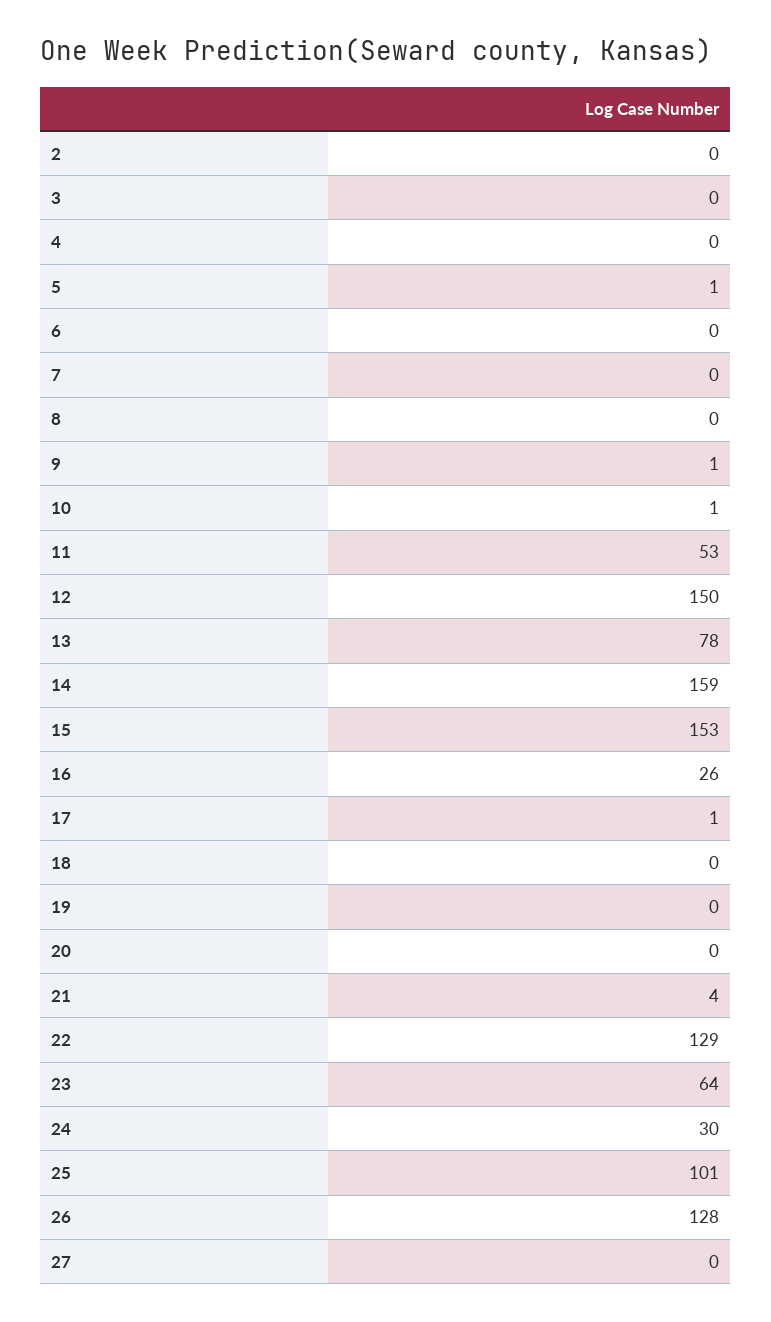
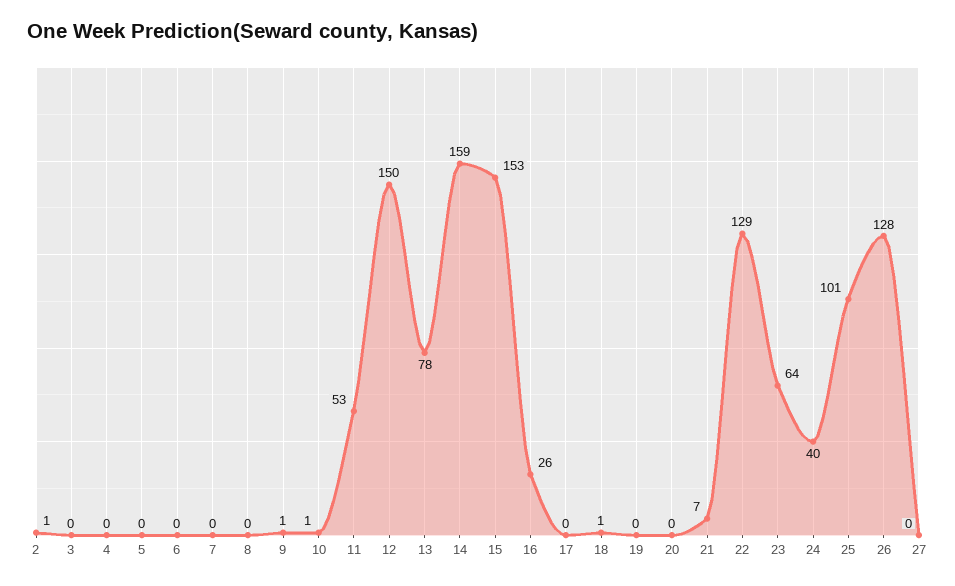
2: 0 -> 1
5: 1 -> 0
17: 1 -> 0
18: 0 -> 1
21: 4 -> 7
24: 30 -> 40

